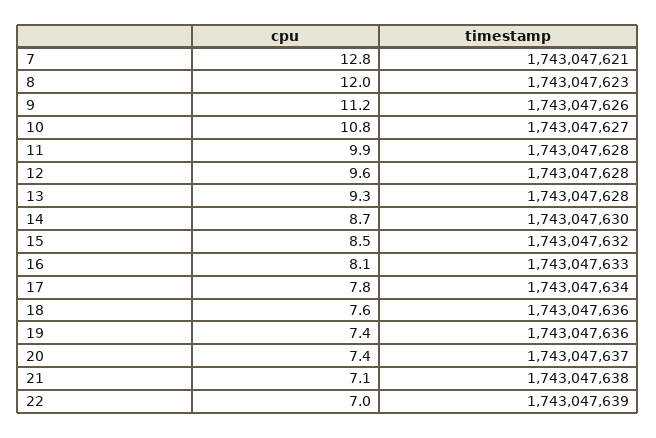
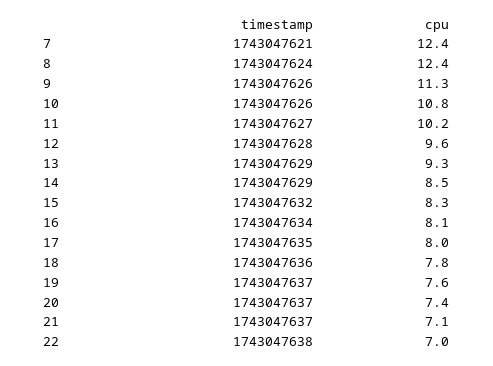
cpu, 7: 12.8 -> 12.4
cpu, 8: 12 -> 12.4
timestamp, 8: 1743047623 -> 1743047624
cpu, 9: 11.2 -> 11.3
timestamp, 10: 1743047627 -> 1743047626
cpu, 11: 9.9 -> 10.2
timestamp, 11: 1743047628 -> 1743047627
timestamp, 13: 1743047628 -> 1743047629
cpu, 14: 8.7 -> 8.5
timestamp, 14: 1743047630 -> 1743047629
cpu, 15: 8.5 -> 8.3
timestamp, 16: 1743047633 -> 1743047634
cpu, 17: 7.8 -> 8
timestamp, 17: 1743047634 -> 1743047635
cpu, 18: 7.6 -> 7.8
cpu, 19: 7.4 -> 7.6
timestamp, 19: 1743047636 -> 1743047637
timestamp, 21: 1743047638 -> 1743047637
timestamp, 22: 1743047639 -> 1743047638

